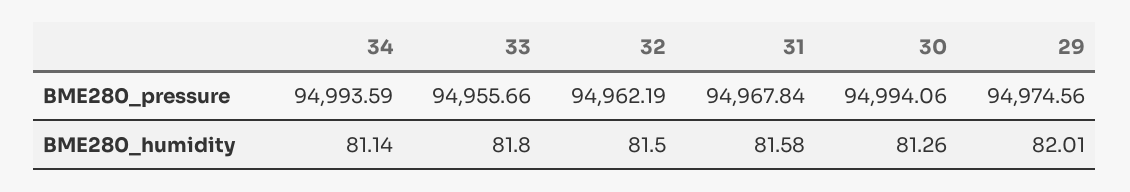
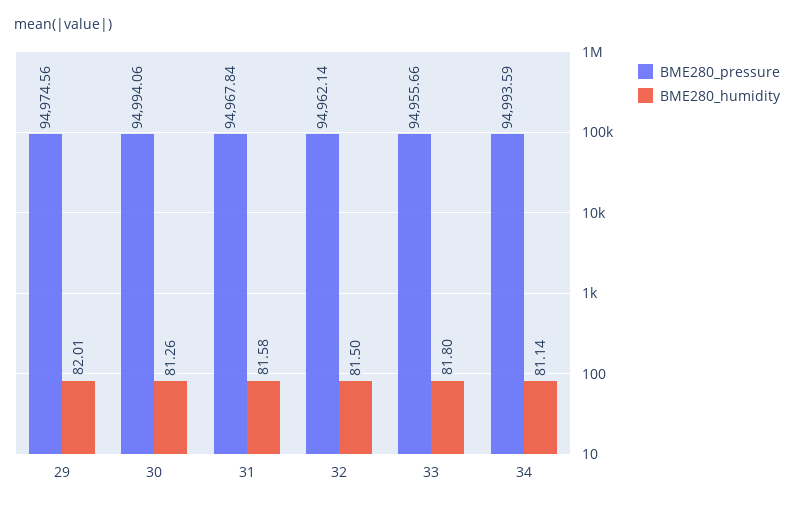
BME280_pressure, 32: 94962.19 -> 94962.14

